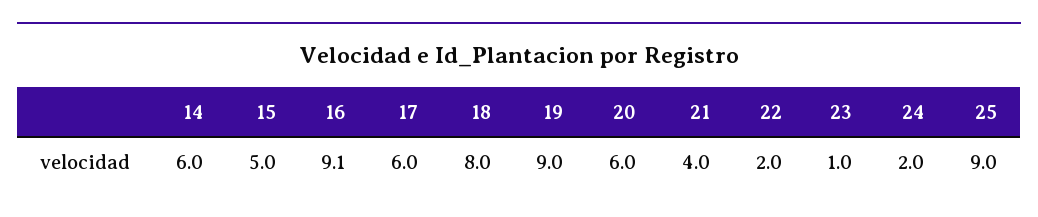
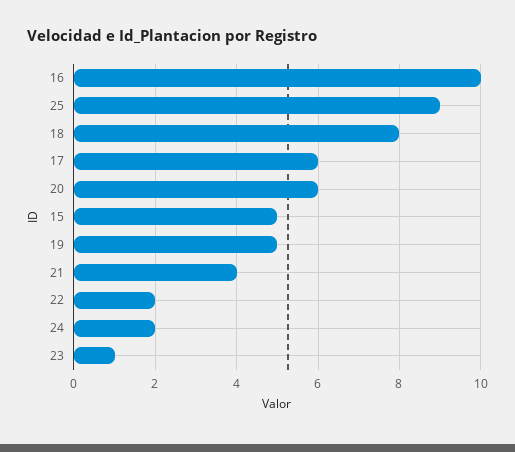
14: 6 -> none
16: 9.1 -> 10
19: 9 -> 5

